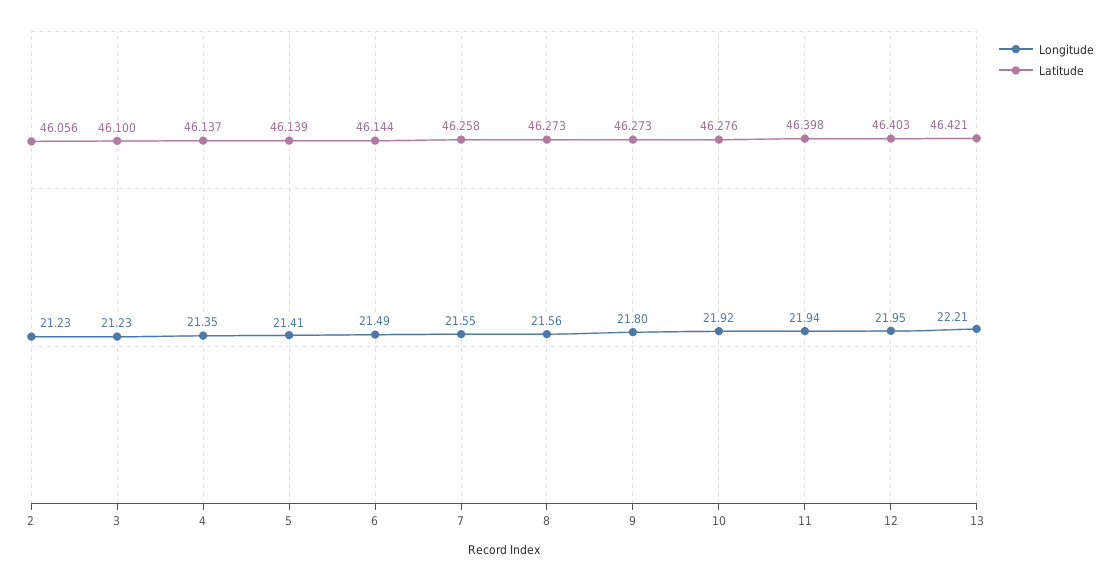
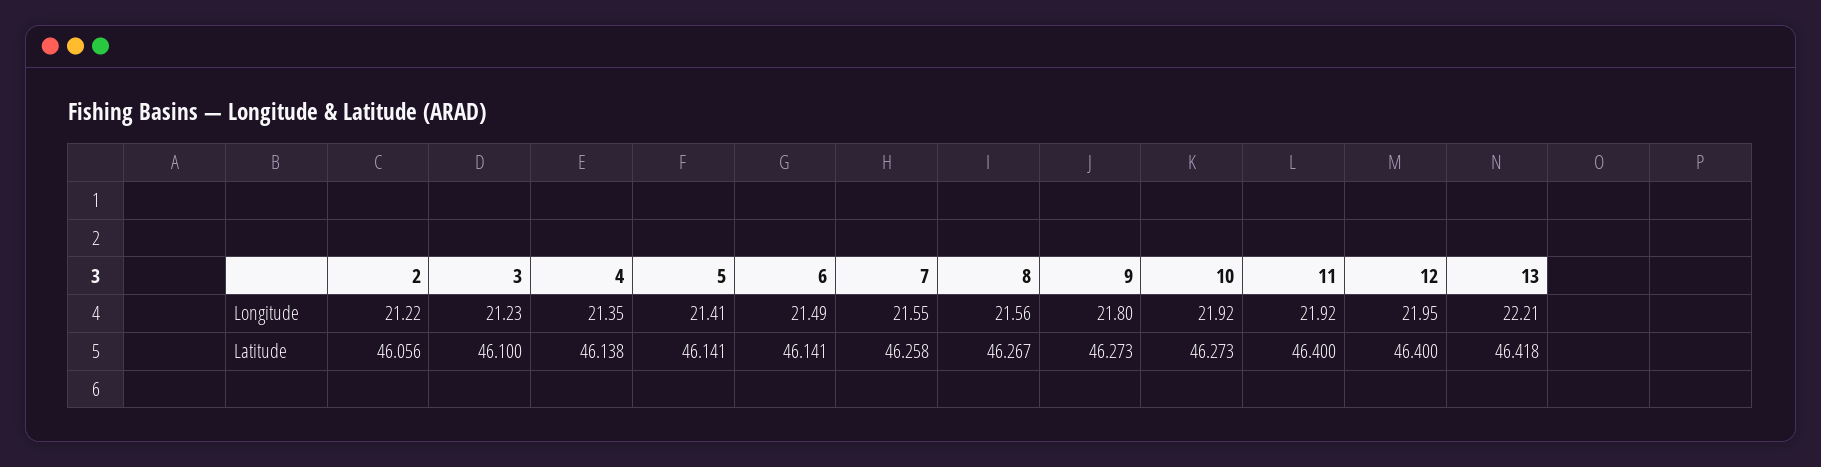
Longitude, 2: 21.23 -> 21.22
Latitude, 4: 46.137 -> 46.138
Latitude, 5: 46.139 -> 46.141
Latitude, 6: 46.144 -> 46.141
Latitude, 8: 46.273 -> 46.267
Latitude, 10: 46.276 -> 46.273
Longitude, 11: 21.94 -> 21.92
Latitude, 11: 46.398 -> 46.4
Latitude, 12: 46.403 -> 46.4
Latitude, 13: 46.421 -> 46.418

